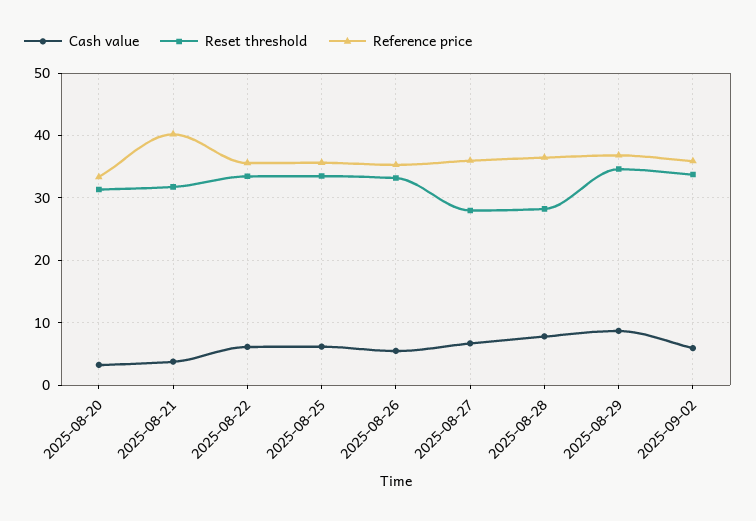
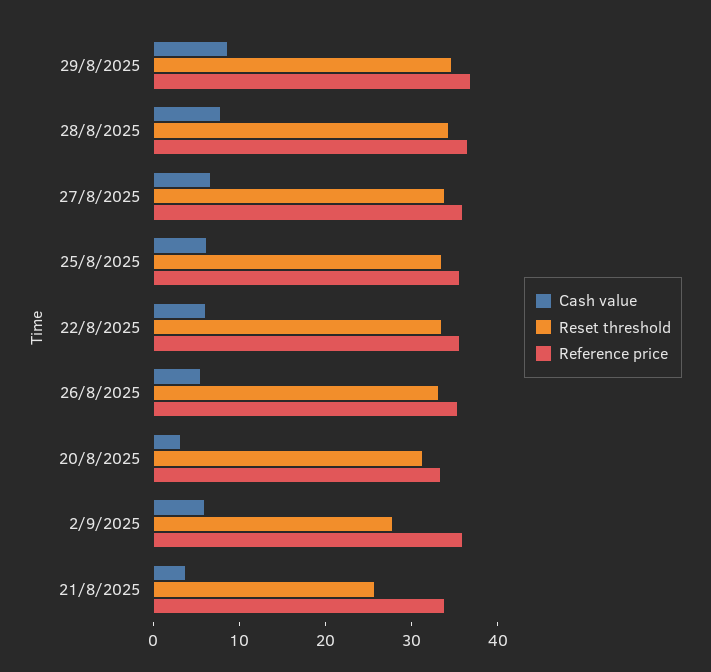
Reset threshold, 2025-08-21: 32 -> 26
Reference price, 2025-08-21: 40 -> 34
Reset threshold, 2025-08-27: 28 -> 34
Reset threshold, 2025-08-28: 28 -> 34
Reset threshold, 2025-09-02: 34 -> 28

